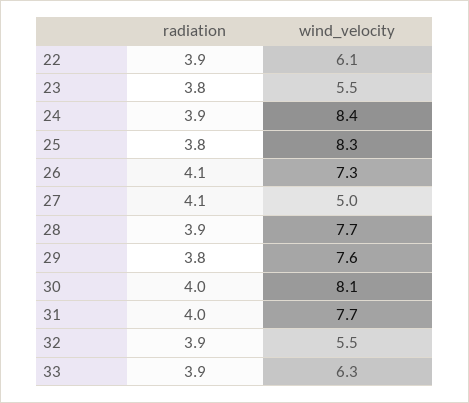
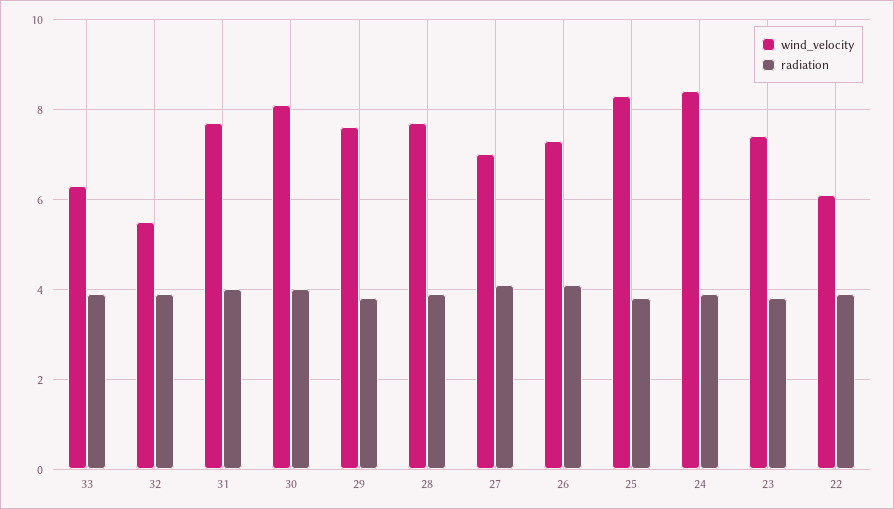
wind_velocity, 23: 5.5 -> 7.5
wind_velocity, 27: 5 -> 7

